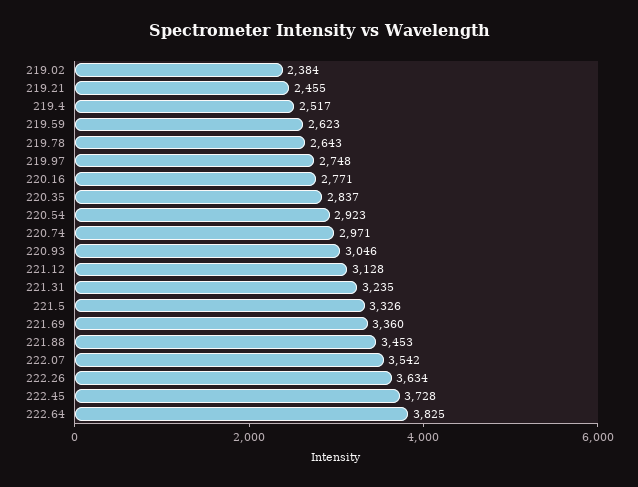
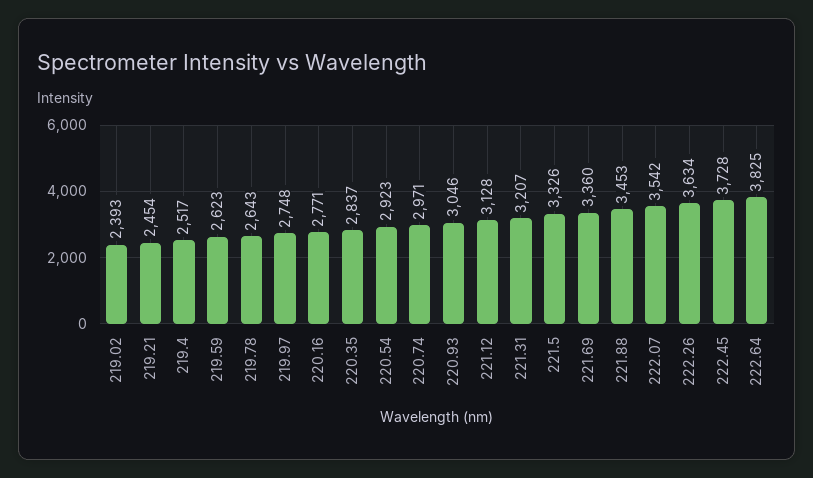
219.02: 2384 -> 2393
219.21: 2455 -> 2454
221.31: 3235 -> 3207

